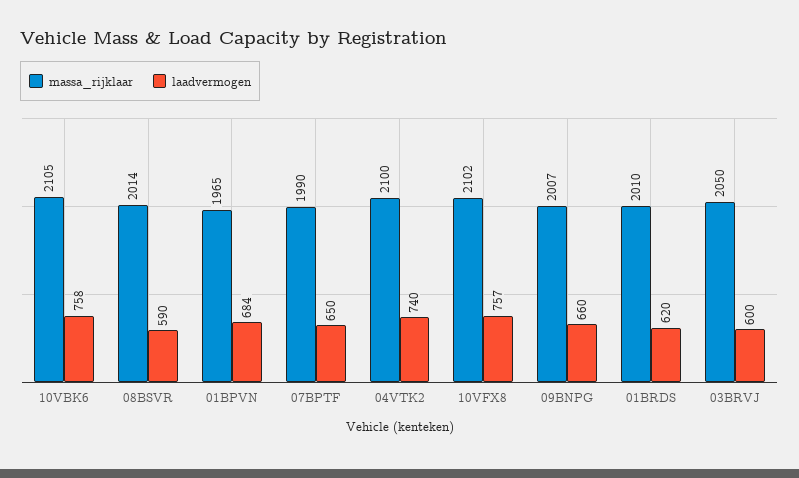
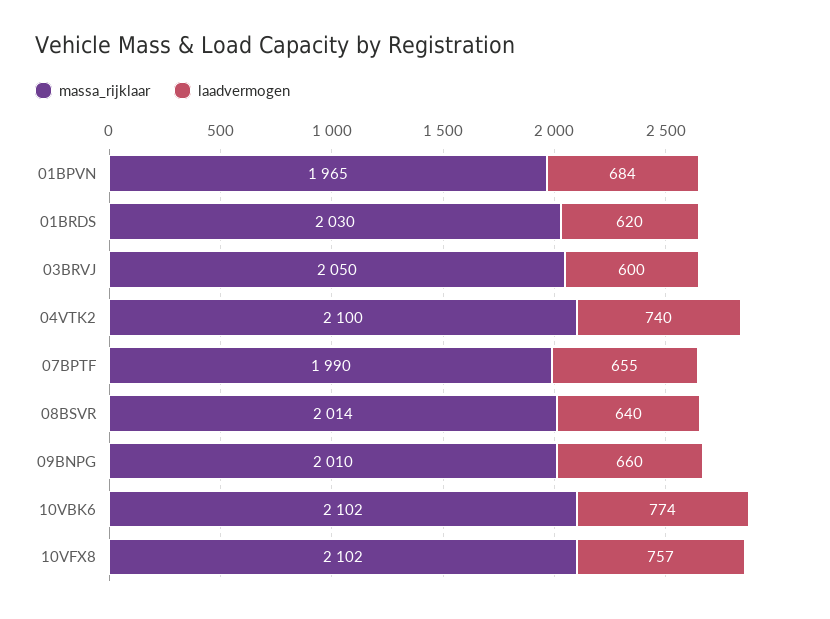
massa_rijklaar, 10VBK6: 2105 -> 2102
laadvermogen, 10VBK6: 758 -> 774
laadvermogen, 08BSVR: 590 -> 640
laadvermogen, 07BPTF: 650 -> 655
massa_rijklaar, 09BNPG: 2007 -> 2010
massa_rijklaar, 01BRDS: 2010 -> 2030

